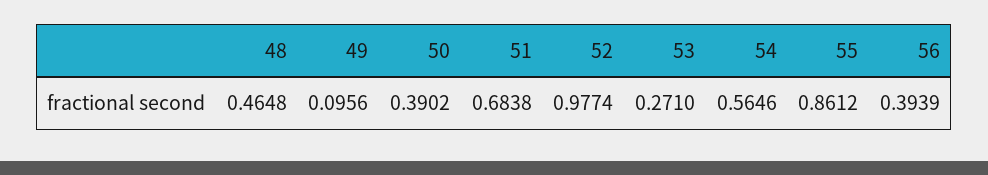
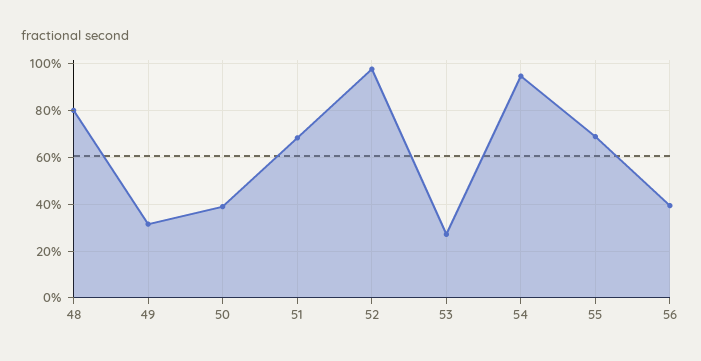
48: 0.4648 -> 0.8
49: 0.0956 -> 0.3
54: 0.5646 -> 0.95
55: 0.8612 -> 0.7

